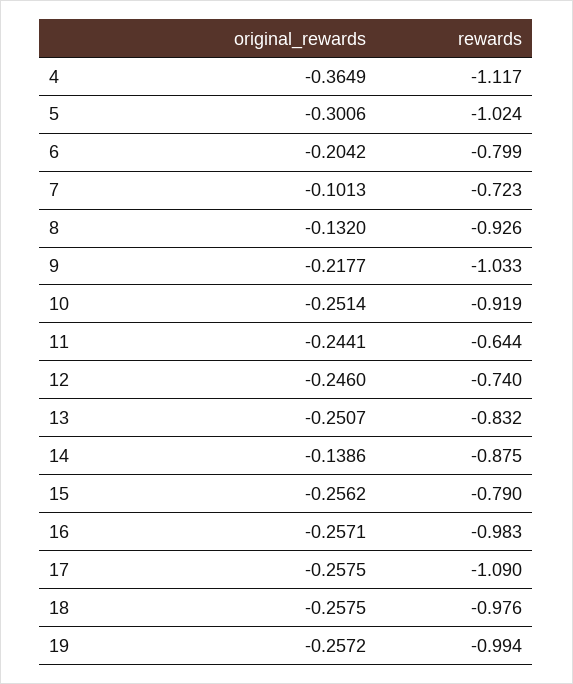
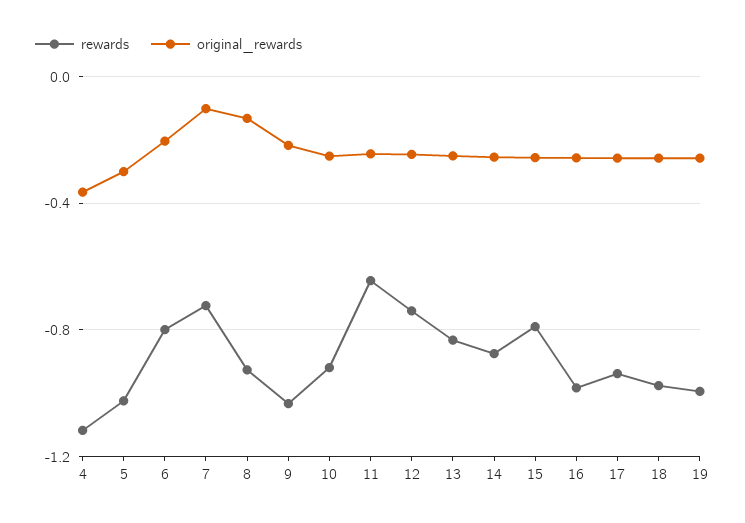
original_rewards, 14: -0.1386 -> -0.25
rewards, 17: -1.09 -> -0.95

